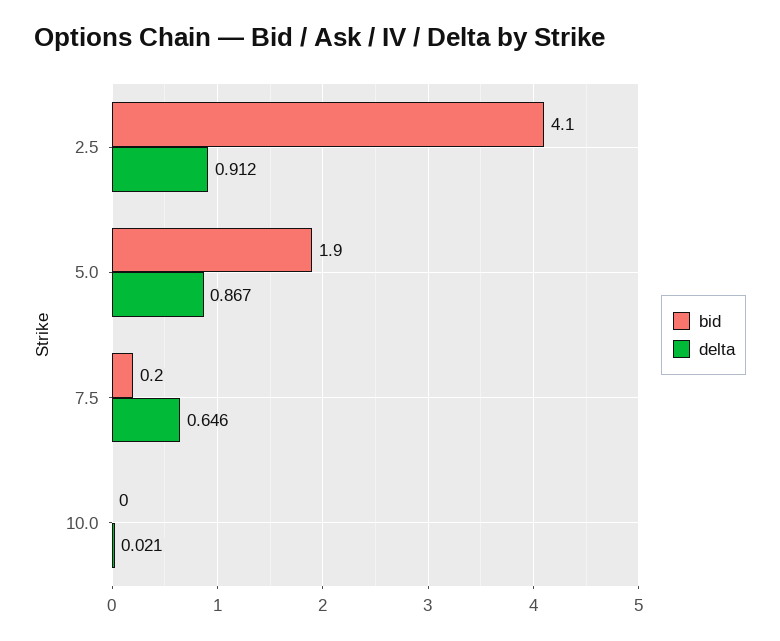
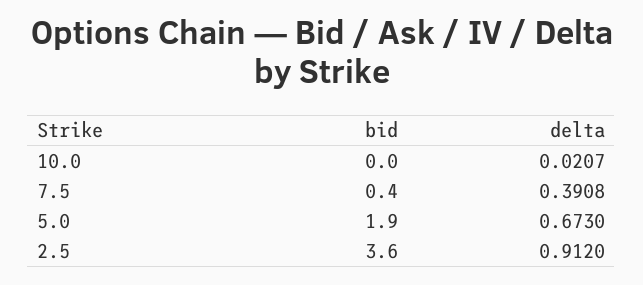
bid, 2.5: 4.1 -> 3.6
delta, 5.0: 0.867 -> 0.673
bid, 7.5: 0.2 -> 0.4
delta, 7.5: 0.646 -> 0.3908

